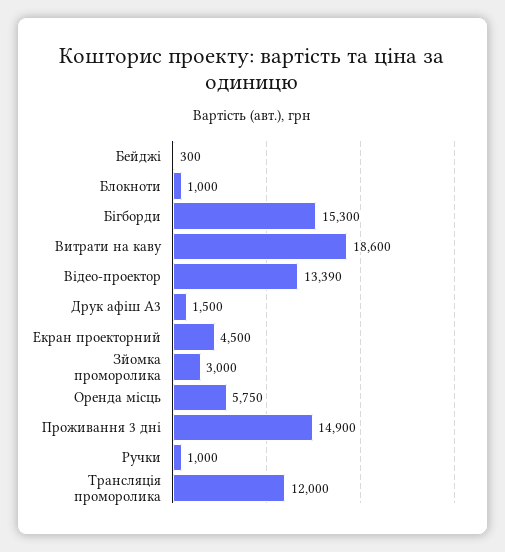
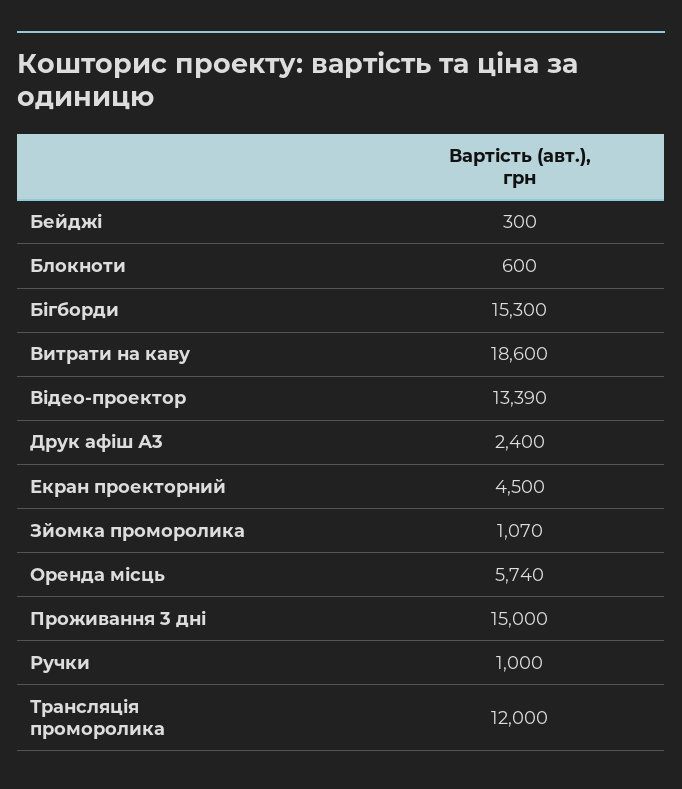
Блокноти: 1000 -> 600
Друк афіш А3: 1500 -> 2400
Зйомка проморолика: 3000 -> 1070
Оренда місць: 5750 -> 5740
Проживання 3 дні: 14900 -> 15000

